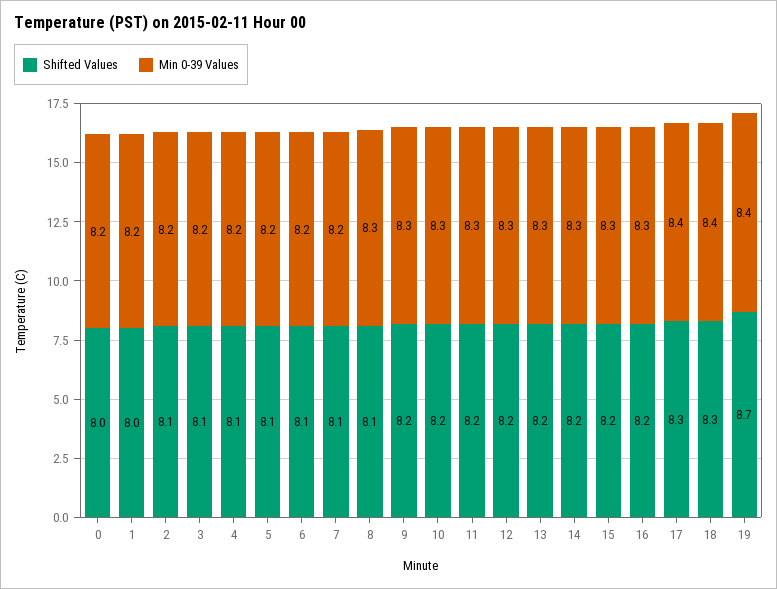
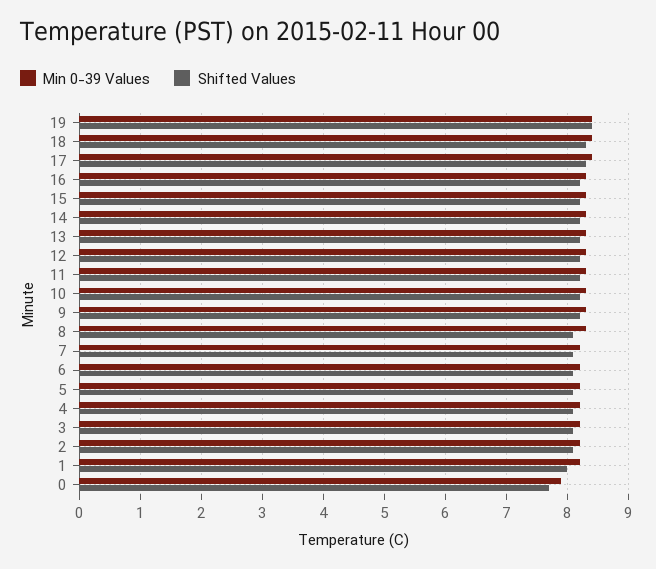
Shifted Values, 0: 8 -> 7.7
Min 0-39 Values, 0: 8.2 -> 7.9
Shifted Values, 19: 8.7 -> 8.4

